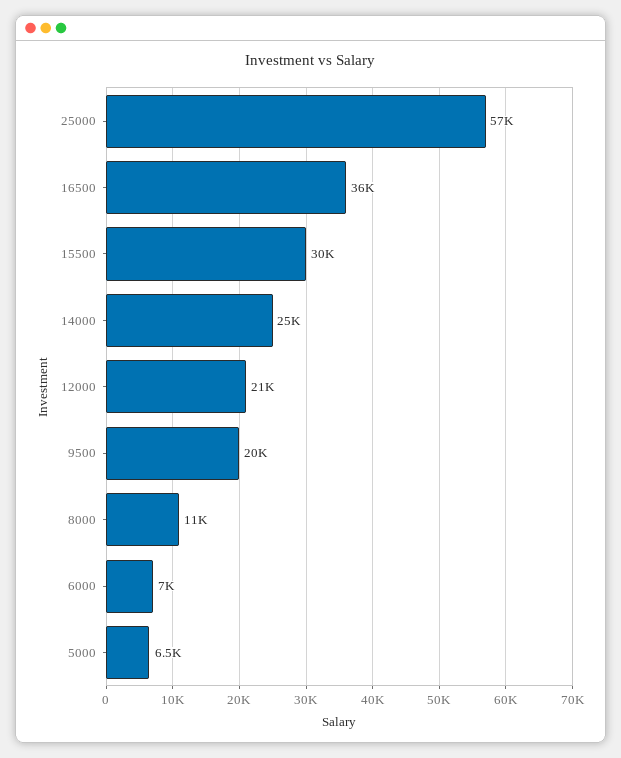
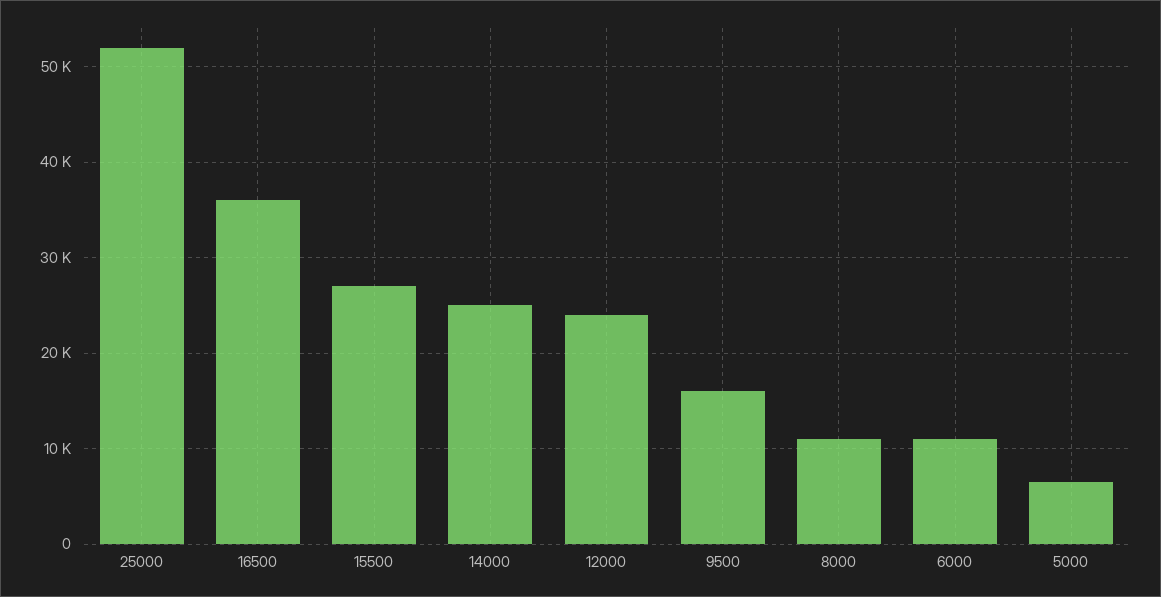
25000: 57000 -> 52000
15500: 30000 -> 27000
12000: 21000 -> 24000
9500: 20000 -> 16000
6000: 7000 -> 11000

